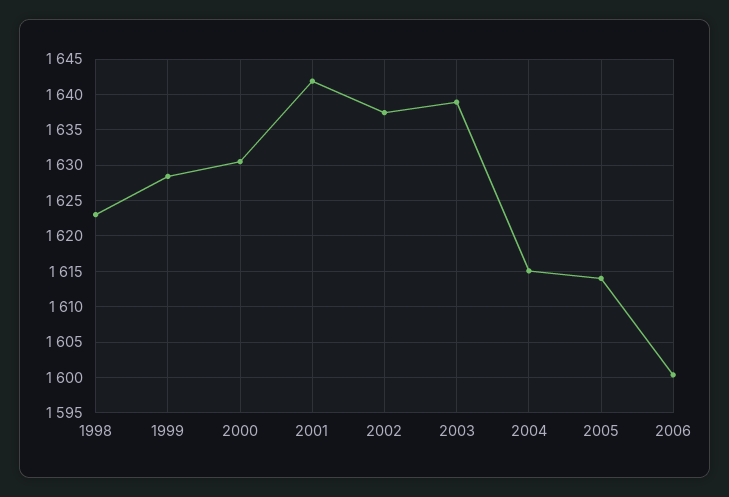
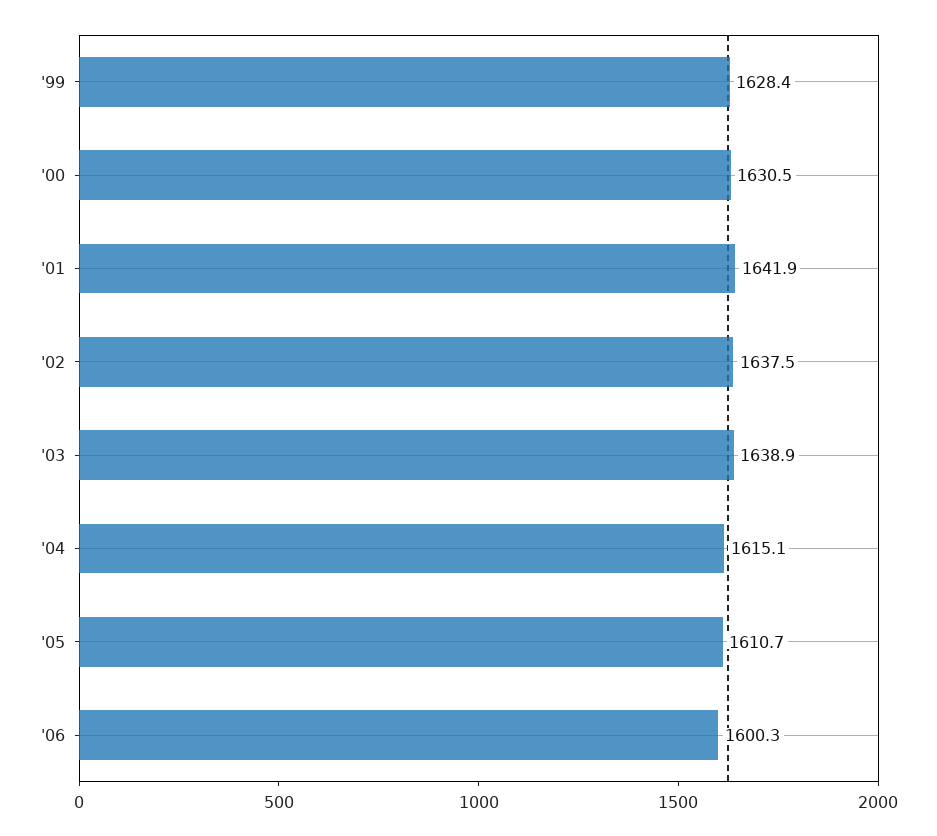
1998: 1623 -> none
2005: 1614 -> 1610.7

